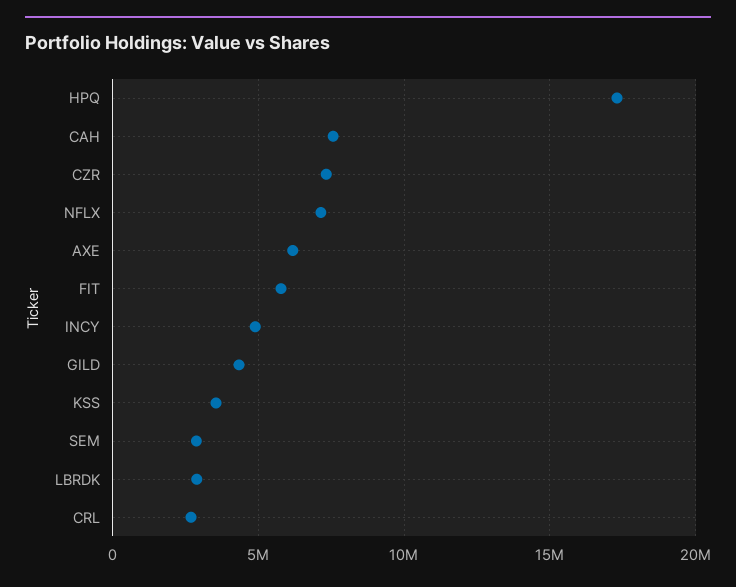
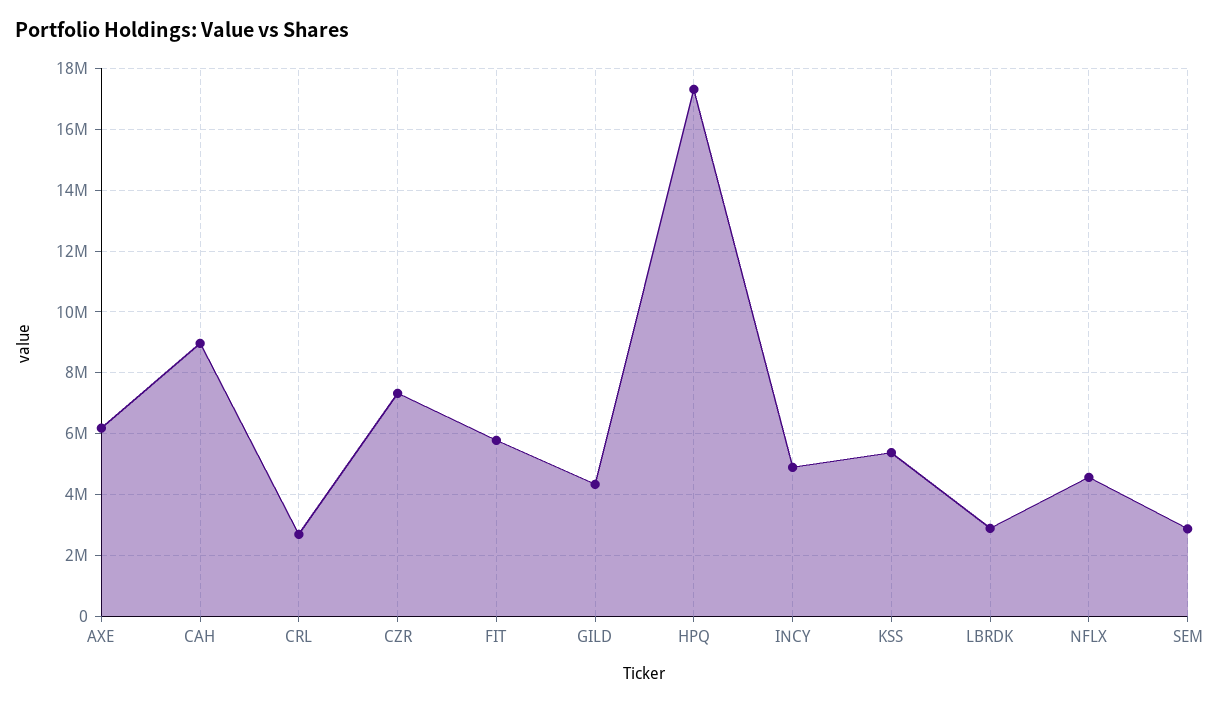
CAH: 7500000 -> 9000000
NFLX: 7000000 -> 4600000
KSS: 3500000 -> 5400000

